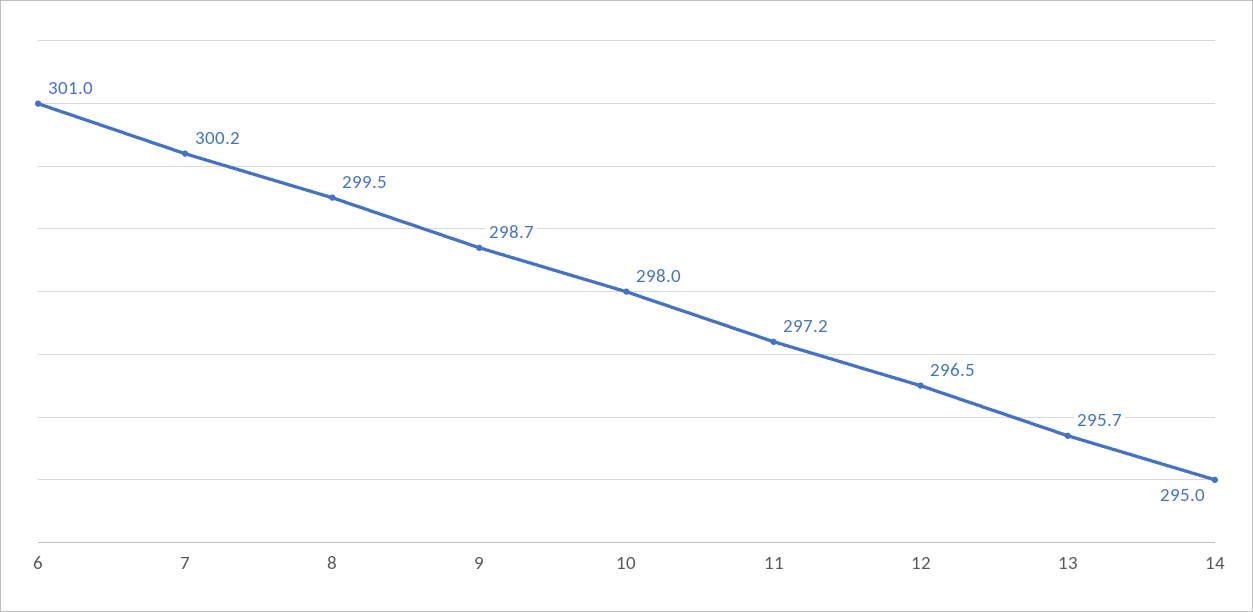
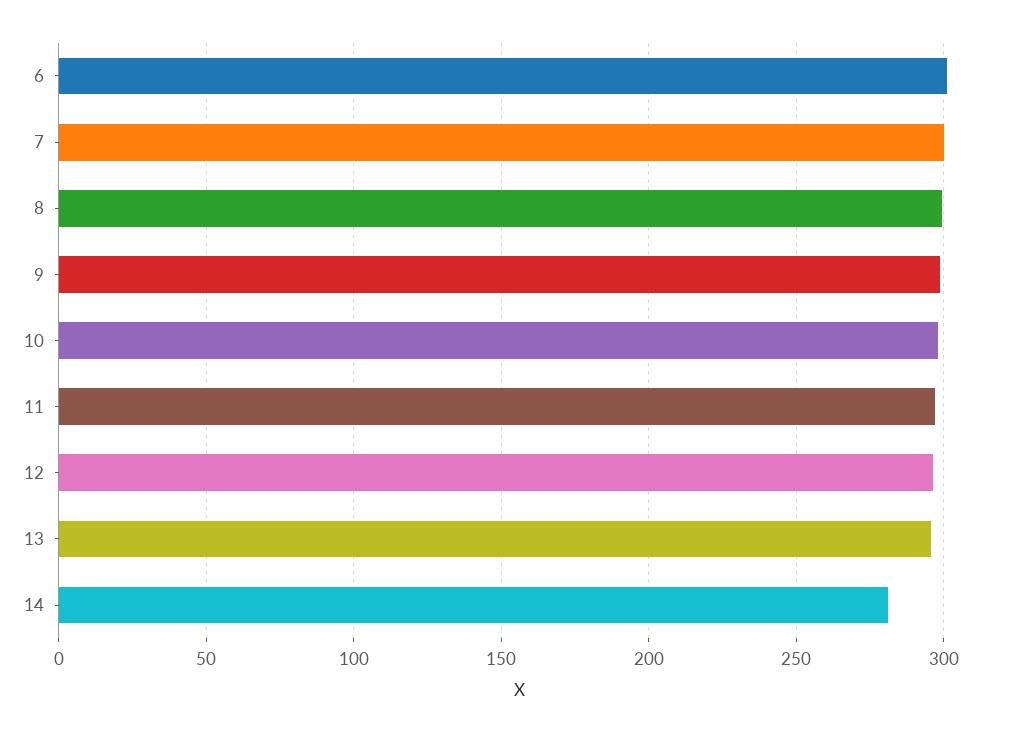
14: 295 -> 280

